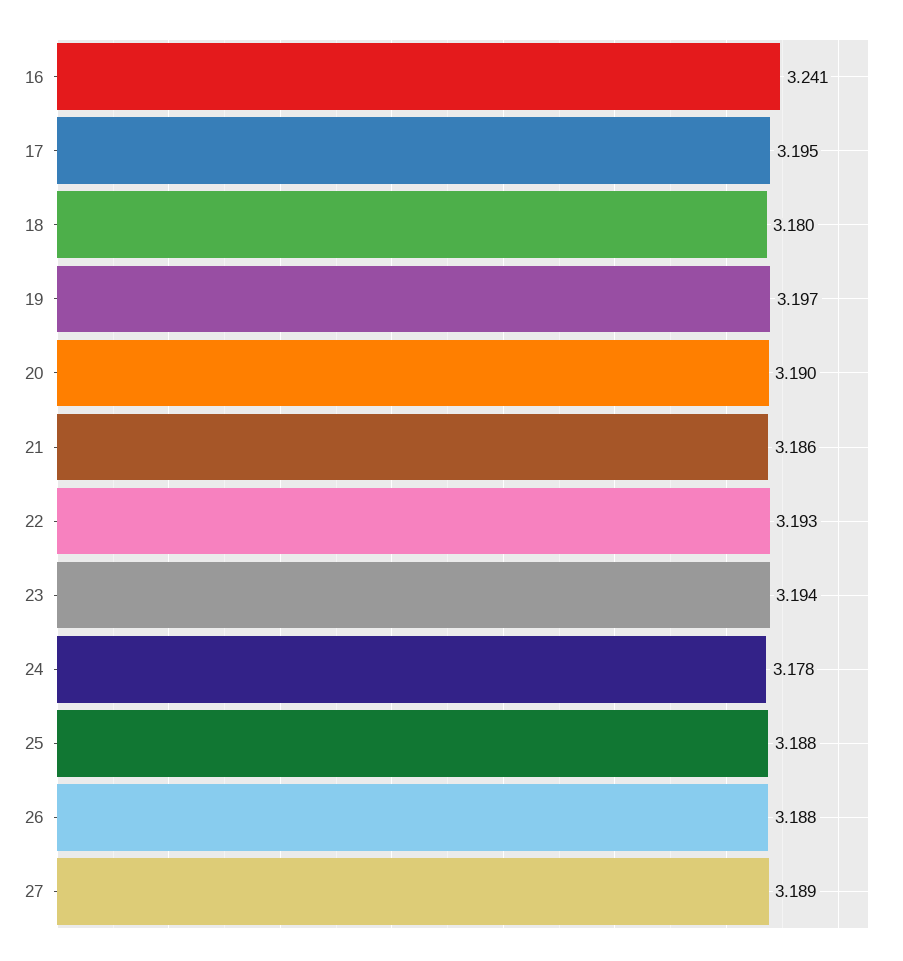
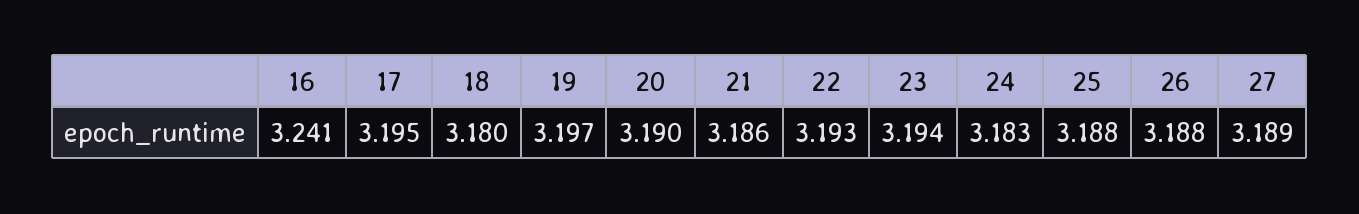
24: 3.178 -> 3.183

